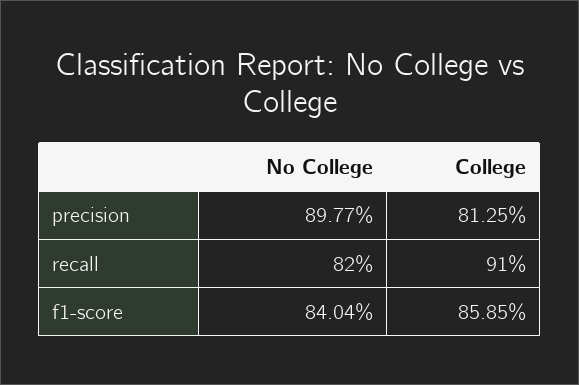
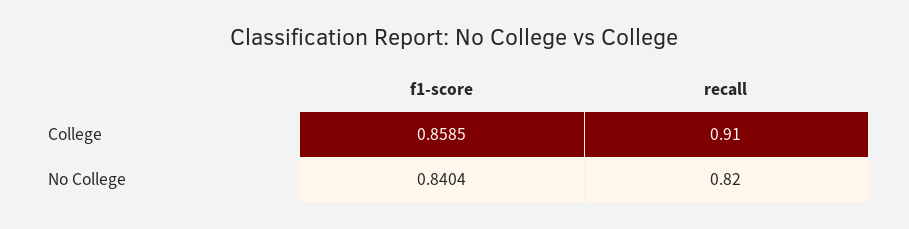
No College, precision: 0.8977 -> none
College, precision: 0.8125 -> none

